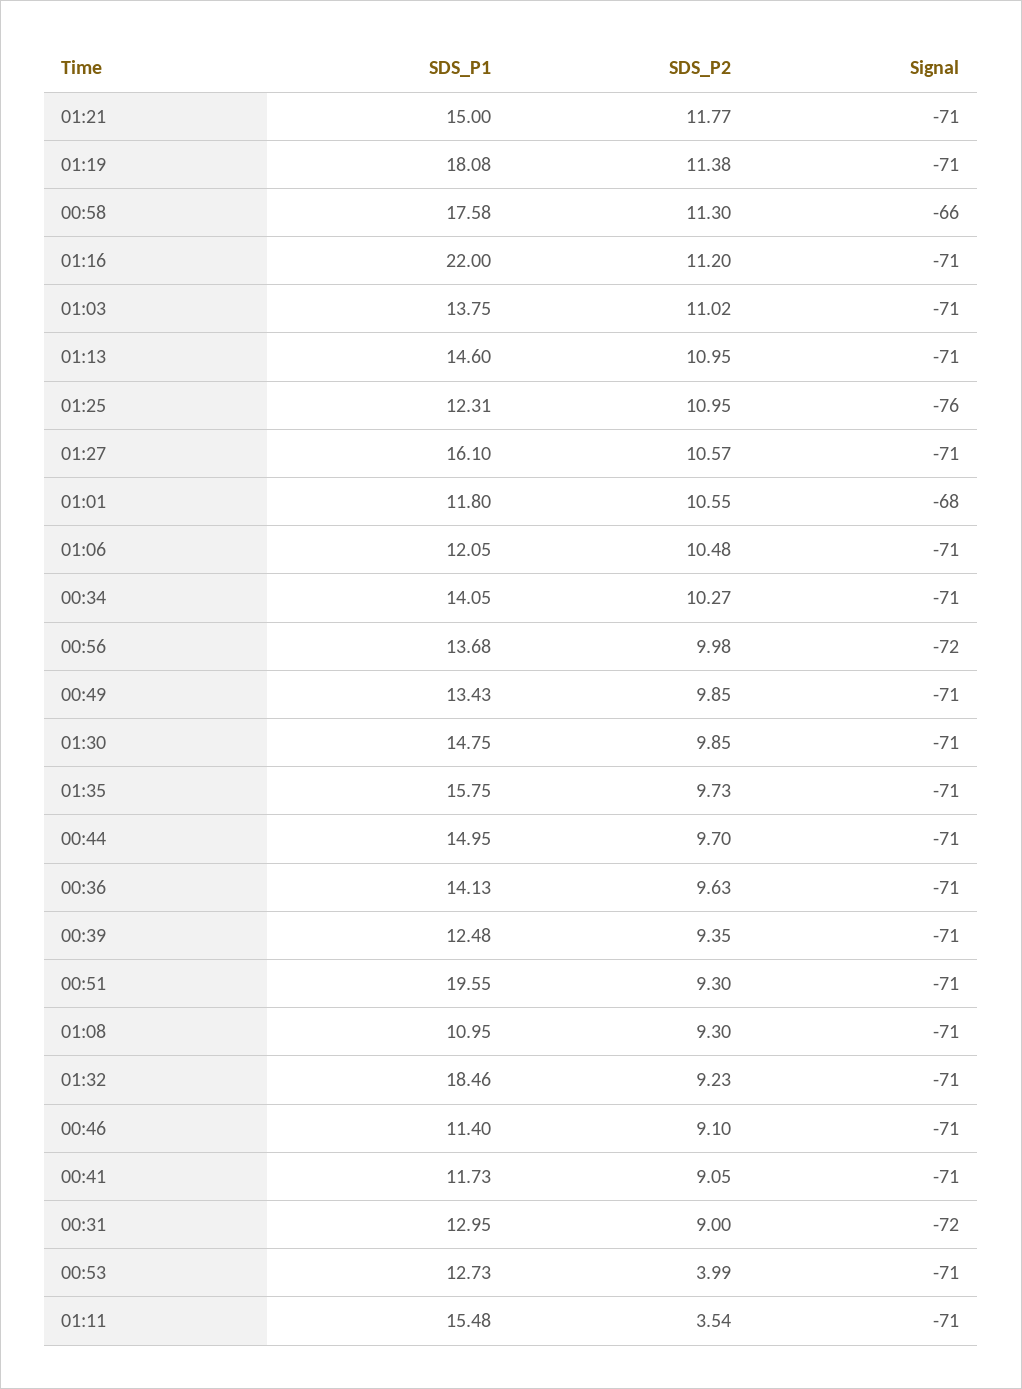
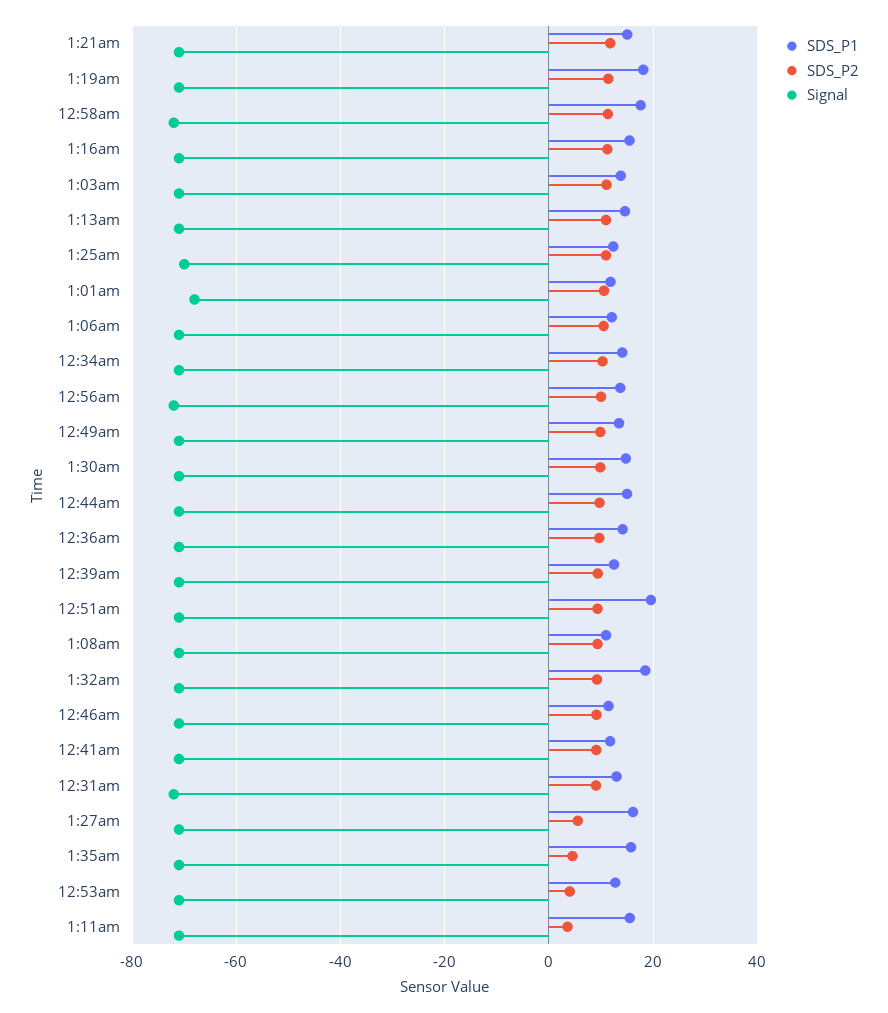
Signal, 00:58: -66 -> -72
SDS_P1, 01:16: 22 -> 16
Signal, 01:25: -76 -> -70
SDS_P2, 01:27: 10.57 -> 6
SDS_P2, 01:35: 9.73 -> 4

